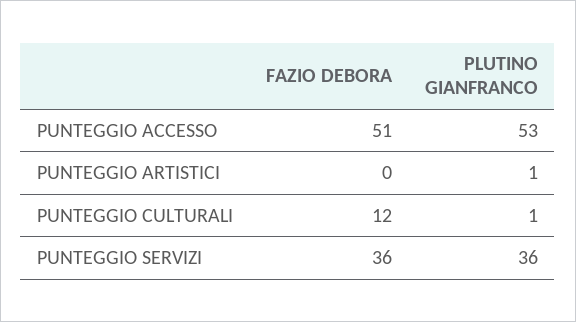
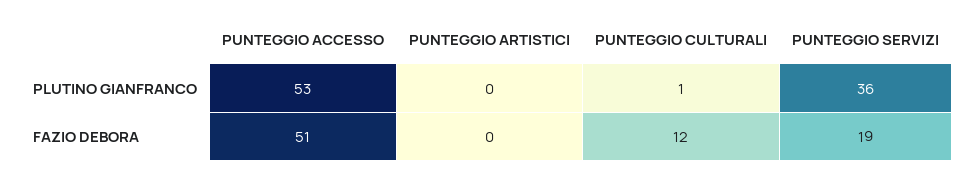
PLUTINO GIANFRANCO, PUNTEGGIO ARTISTICI: 1 -> 0
FAZIO DEBORA, PUNTEGGIO SERVIZI: 36 -> 19

